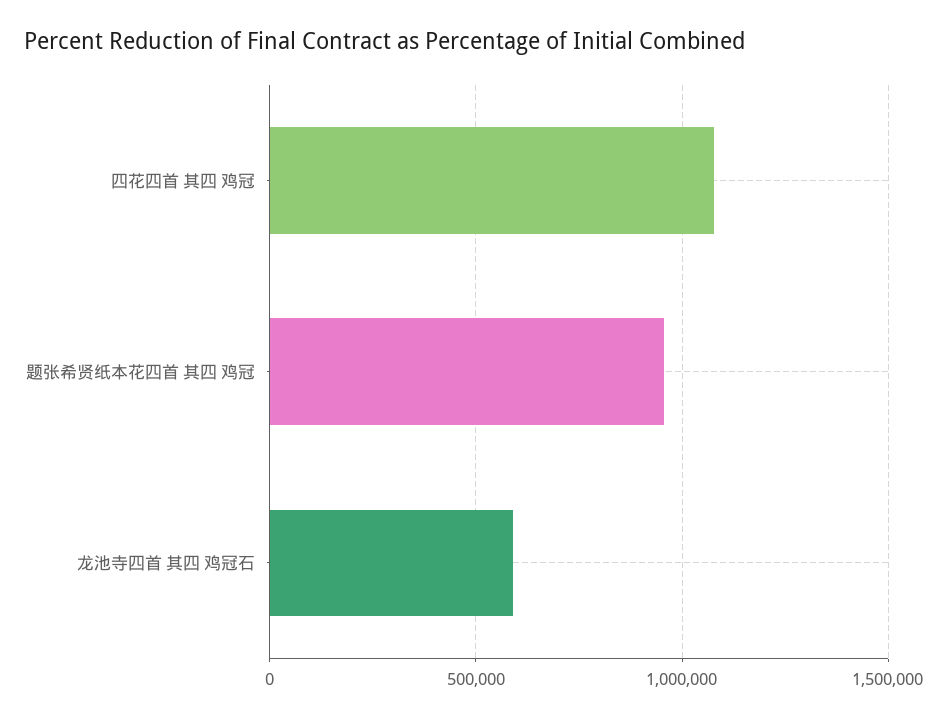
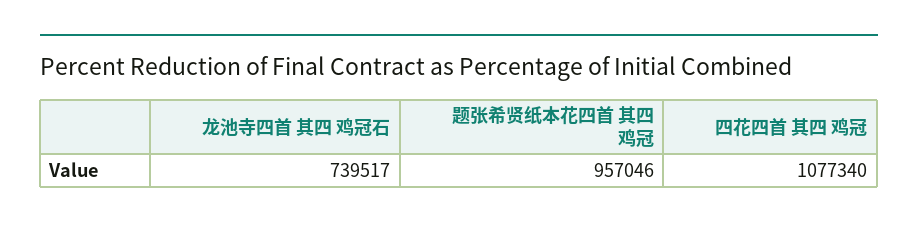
龙池寺四首 其四 鸡冠石: 600000 -> 739517

